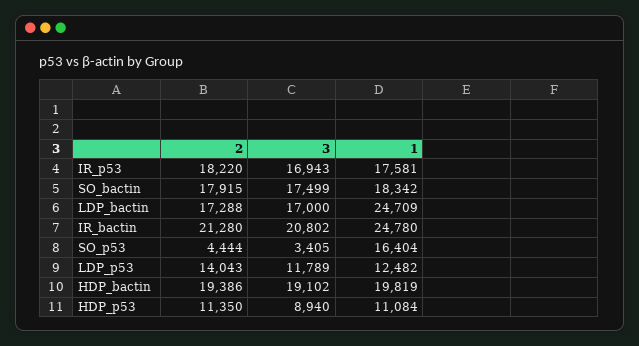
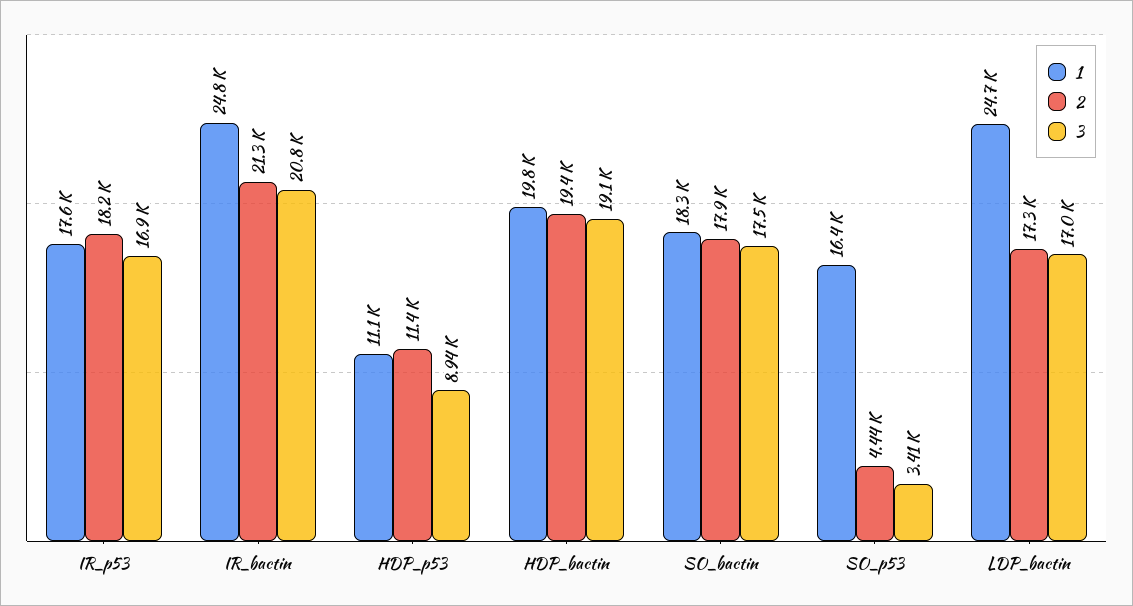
2, LDP_p53: 14043 -> none
3, LDP_p53: 11789 -> none
1, LDP_p53: 12482 -> none

